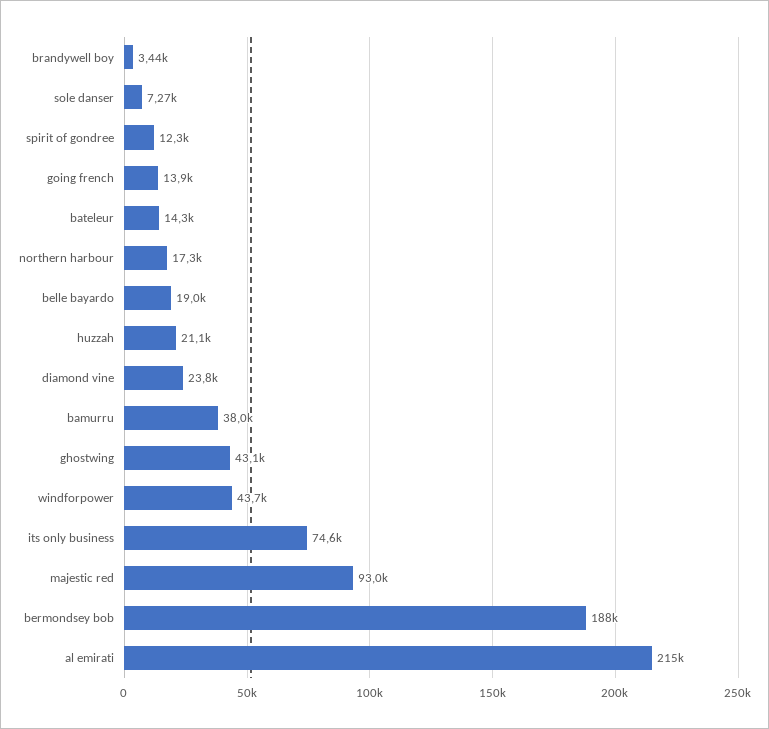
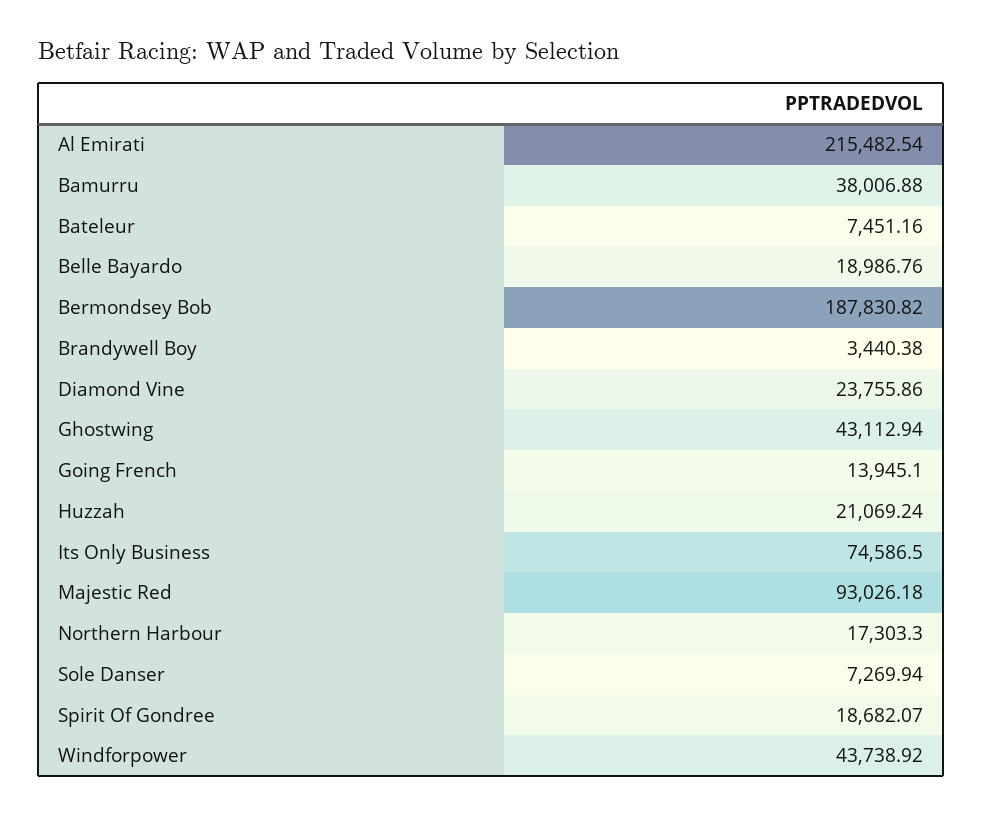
spirit of gondree: 12300 -> 18682.07
bateleur: 14300 -> 7451.16

